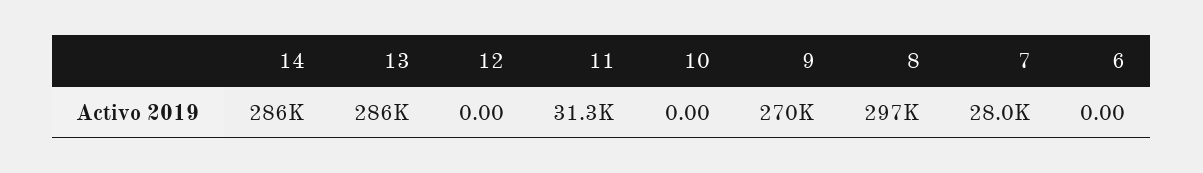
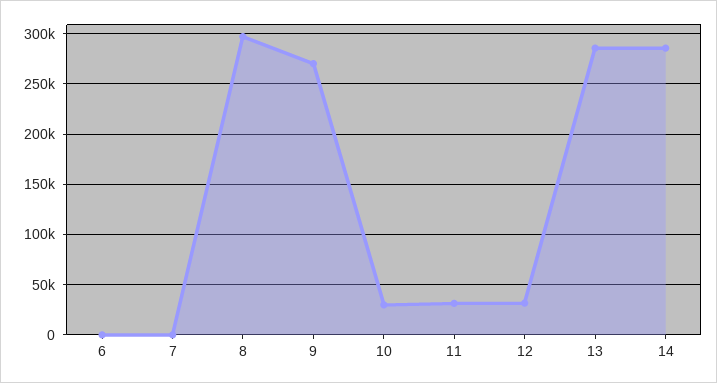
12: 0 -> 30000
10: 0 -> 30000
7: 28000 -> 0

